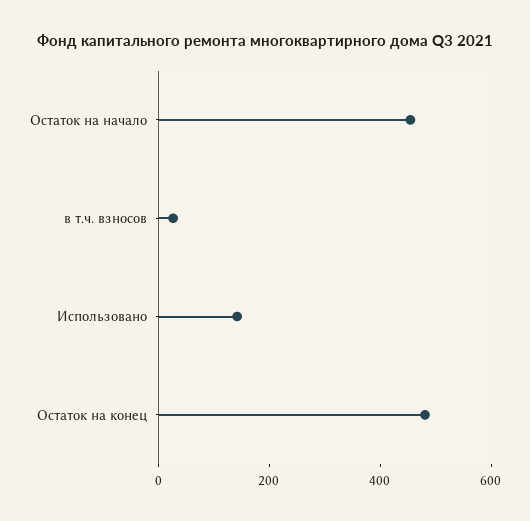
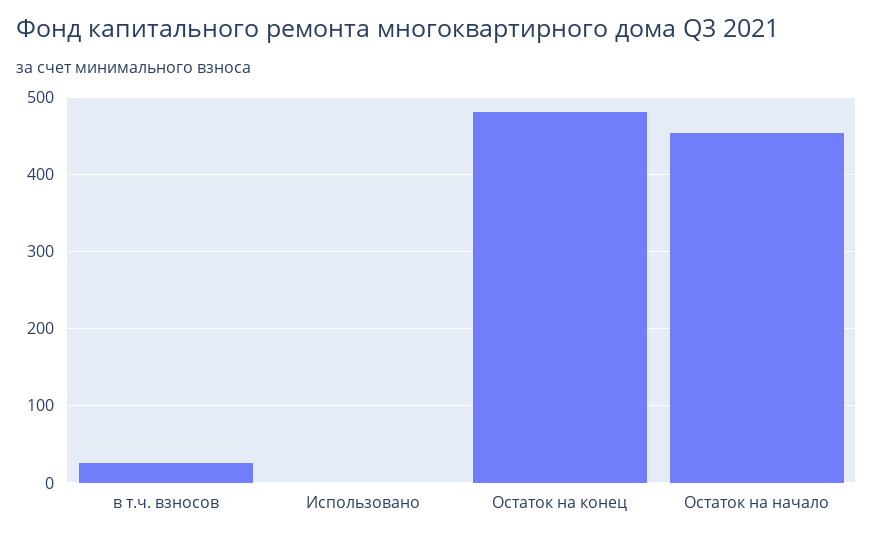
Использовано: 150 -> 0

